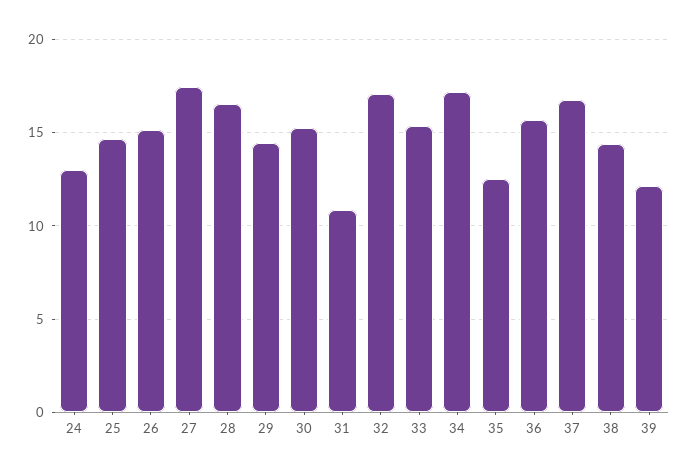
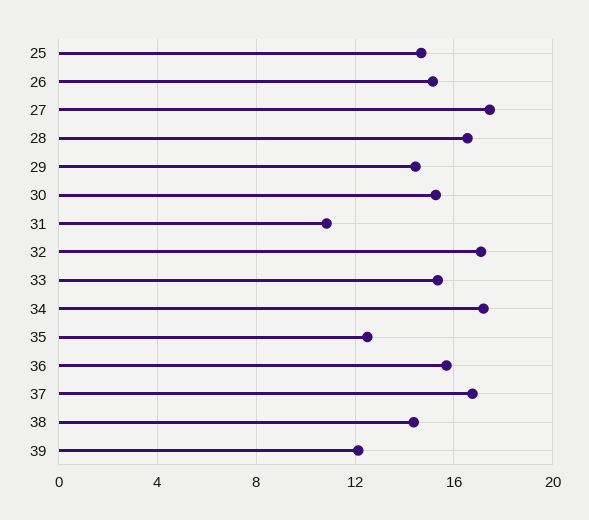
24: 13 -> none

